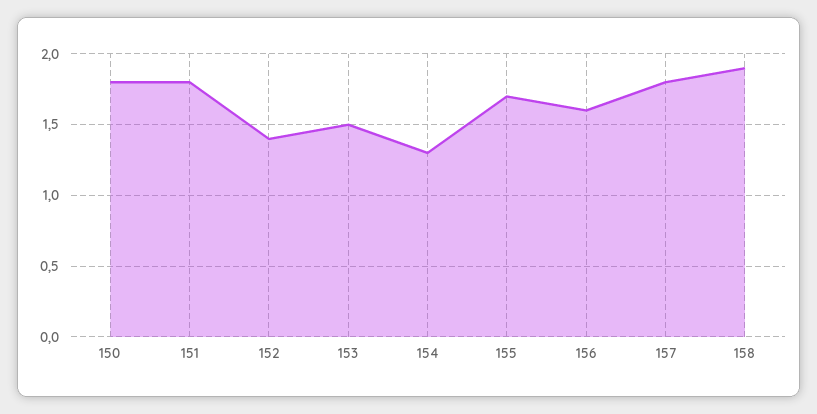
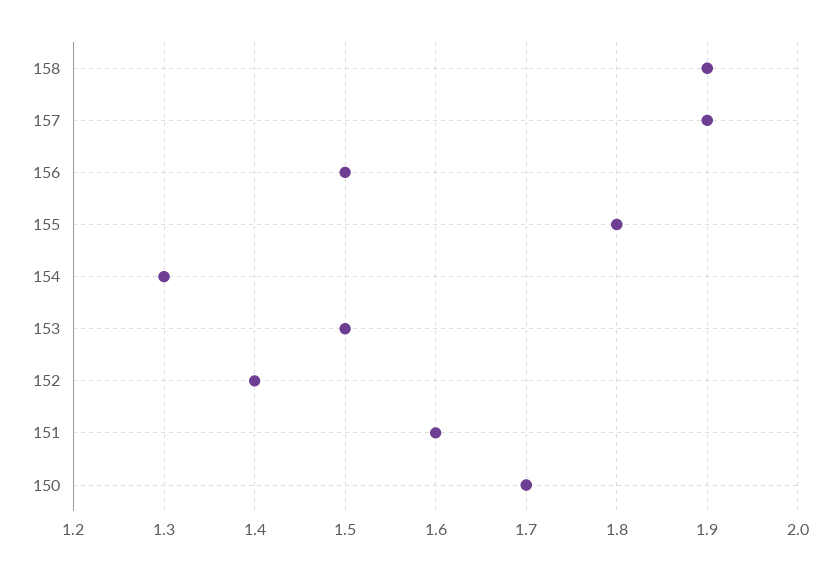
150: 1.8 -> 1.7
151: 1.8 -> 1.6
155: 1.7 -> 1.8
156: 1.6 -> 1.5
157: 1.8 -> 1.9

